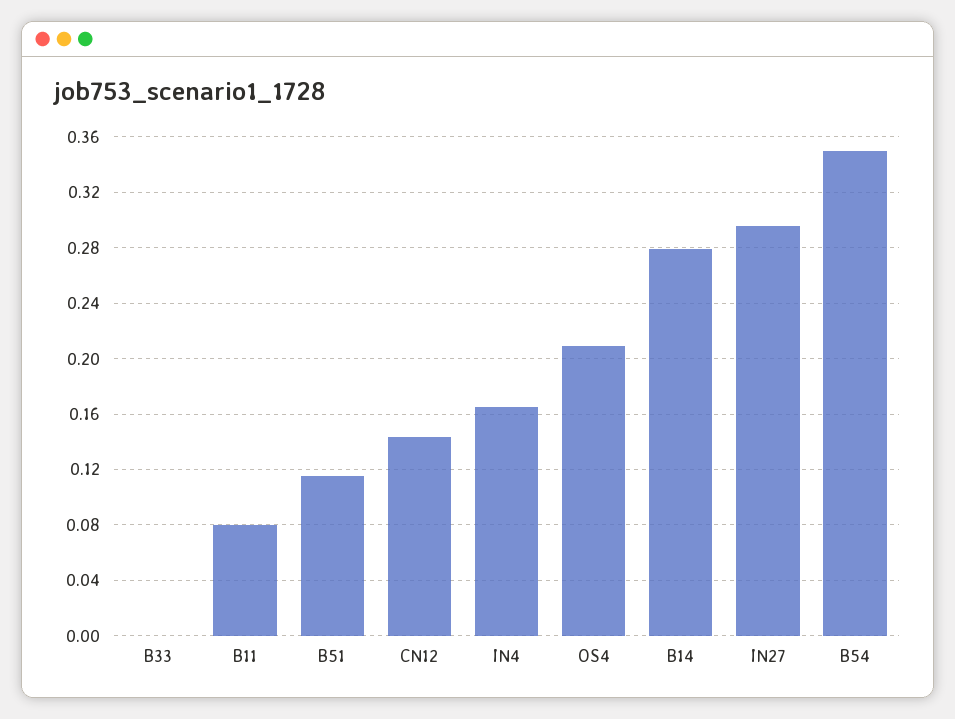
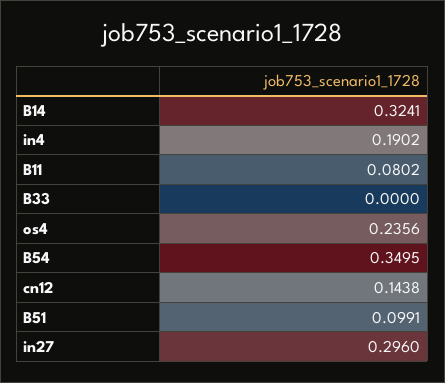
B51: 0.115 -> 0.0991
IN4: 0.165 -> 0.1902
OS4: 0.21 -> 0.2356
B14: 0.28 -> 0.3241

